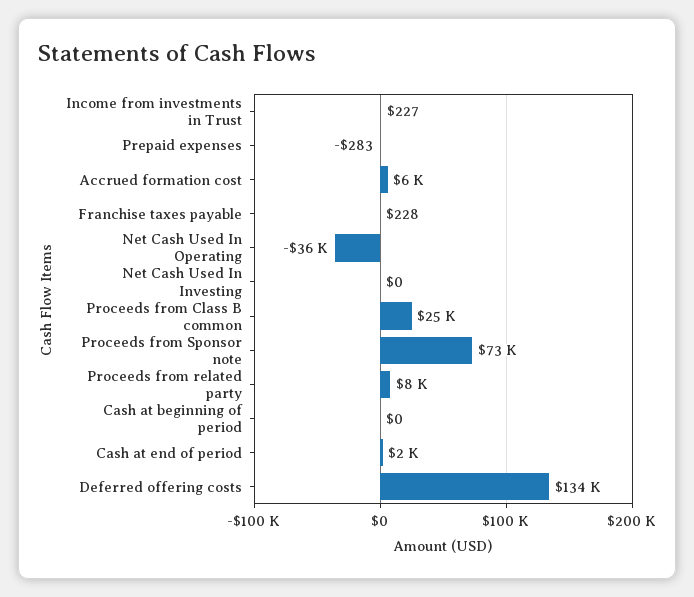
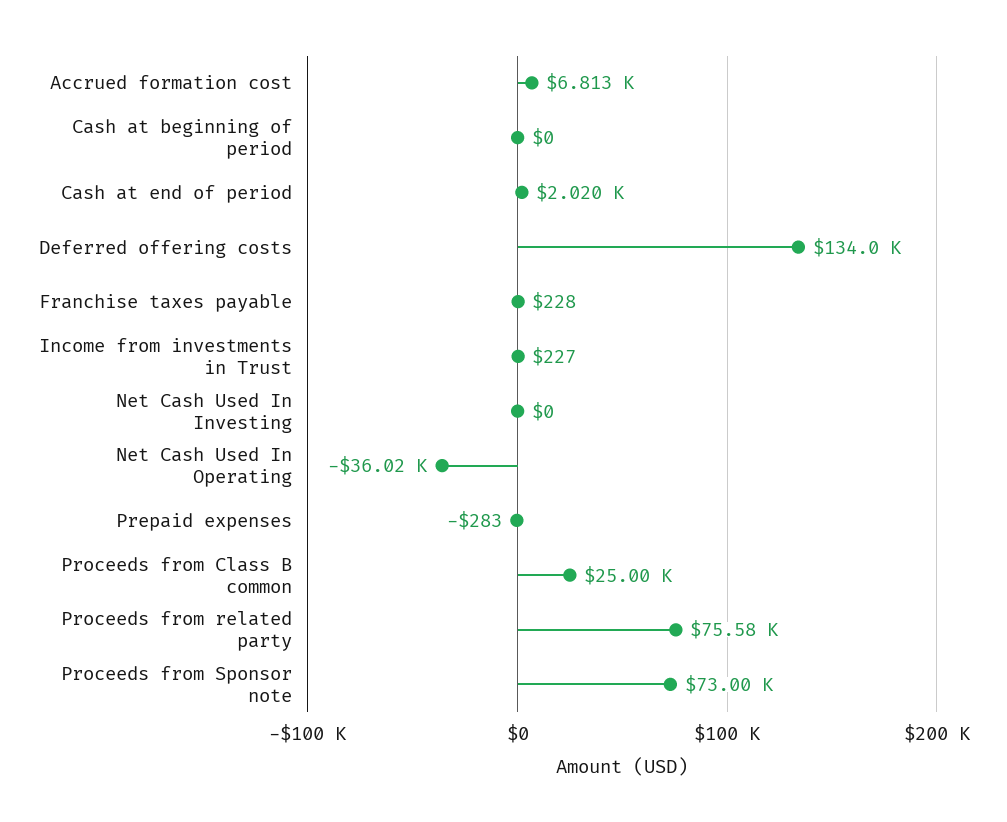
Accrued formation cost: 6000 -> 6813
Proceeds from related party: 8000 -> 75580

